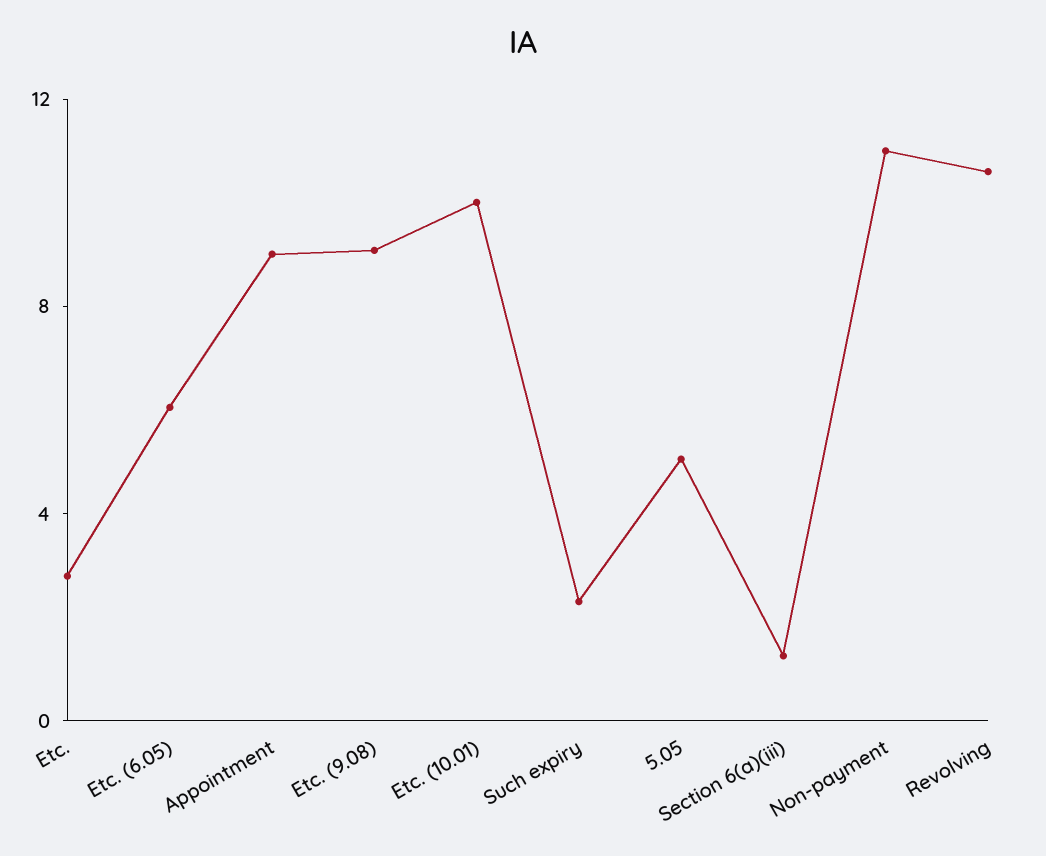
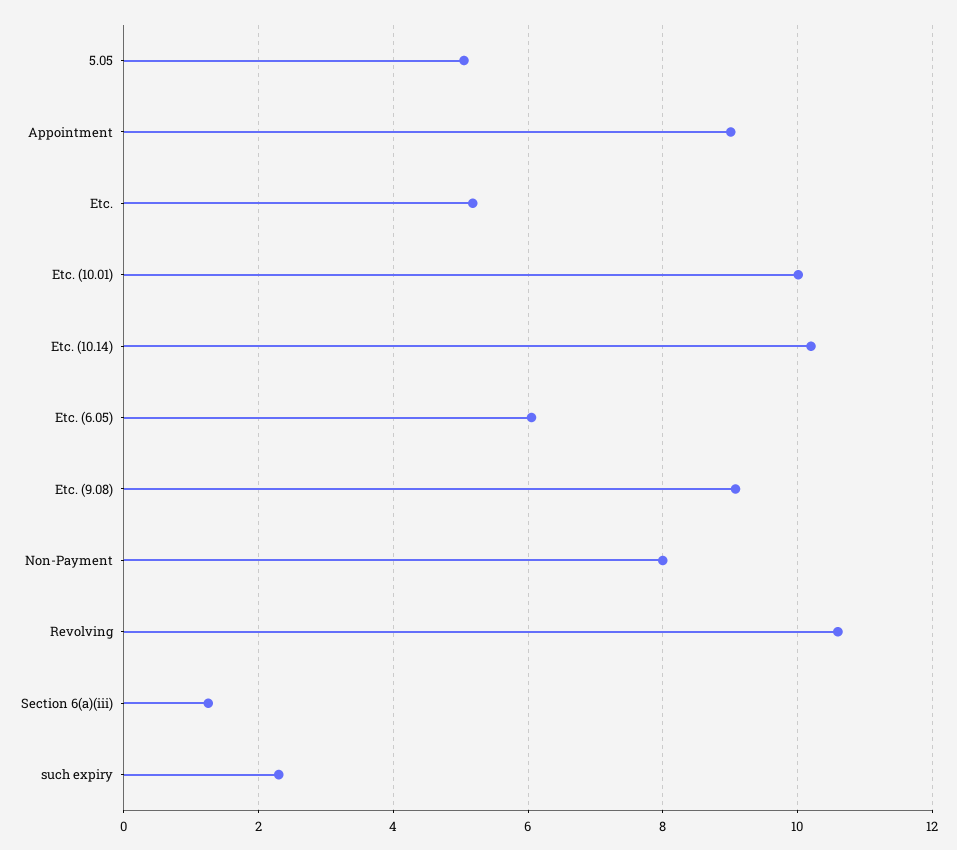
Etc.: 3 -> 5.2
Non-payment: 11 -> 8
Etc. (10.14): none -> 10.2

